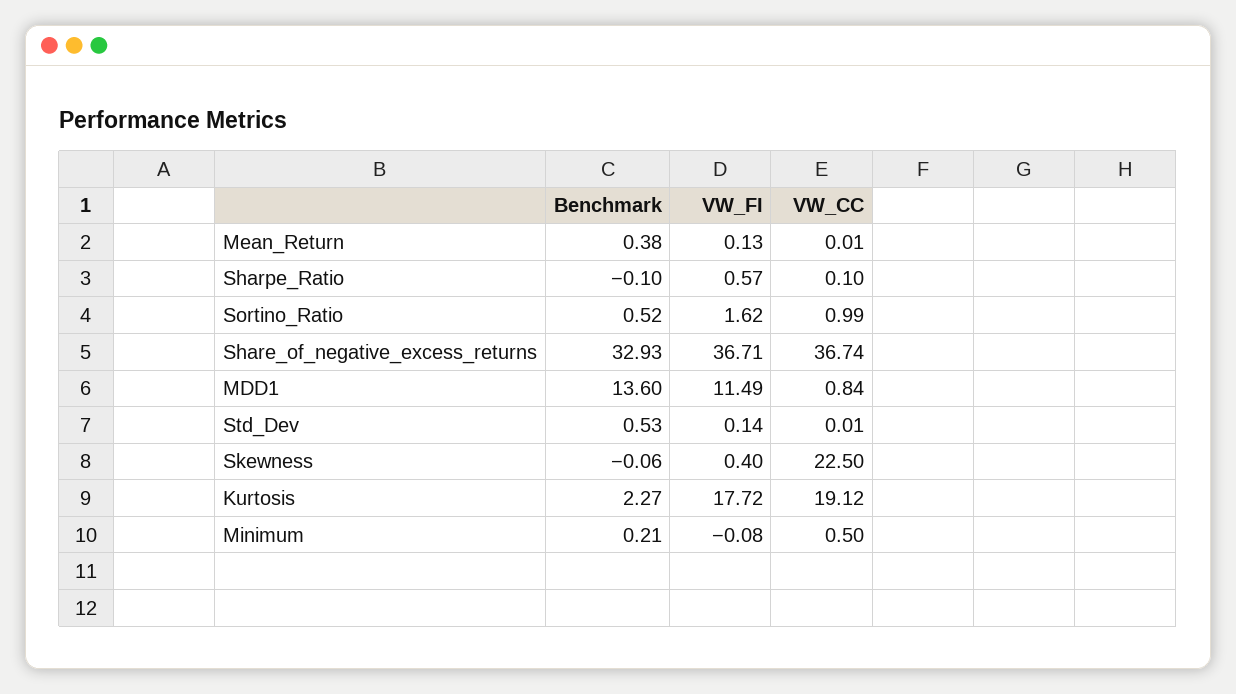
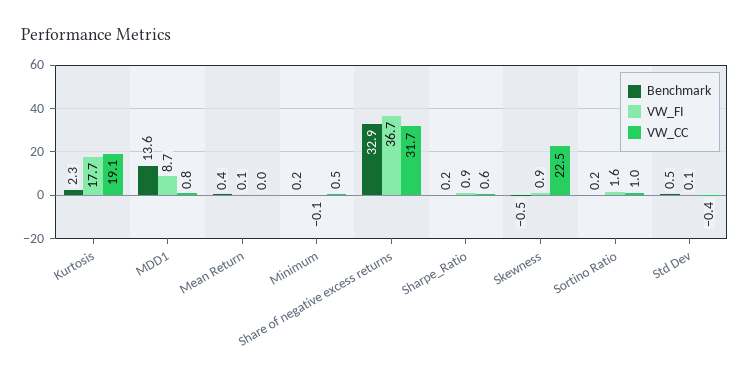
Benchmark, Sharpe_Ratio: -0.1 -> 0.2
VW_FI, Sharpe_Ratio: 0.57 -> 0.9
VW_CC, Sharpe_Ratio: 0.1 -> 0.6
Benchmark, Sortino_Ratio: 0.52 -> 0.2
VW_CC, Share_of_negative_excess_returns: 36.74 -> 31.7
VW_FI, MDD1: 11.49 -> 8.7
VW_CC, Std_Dev: 0.01 -> -0.4
Benchmark, Skewness: -0.06 -> -0.5
VW_FI, Skewness: 0.4 -> 0.9

